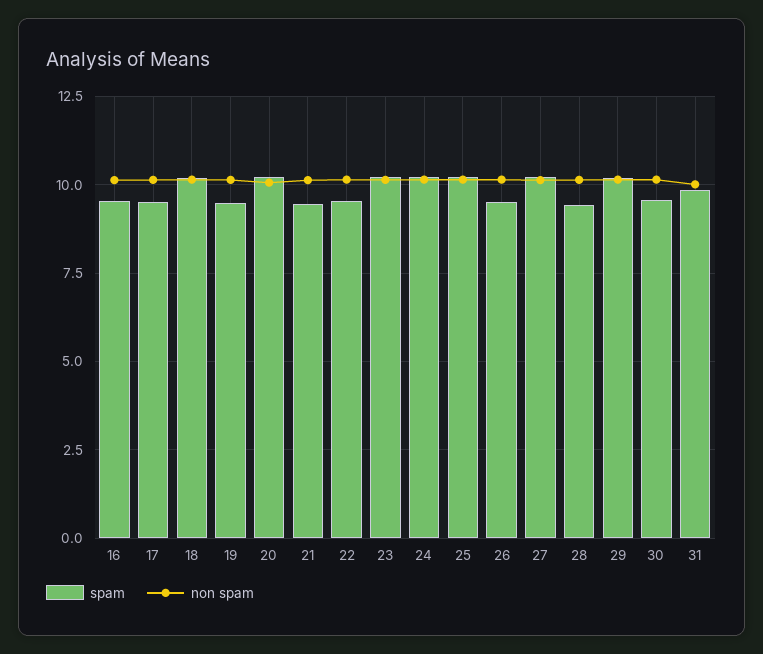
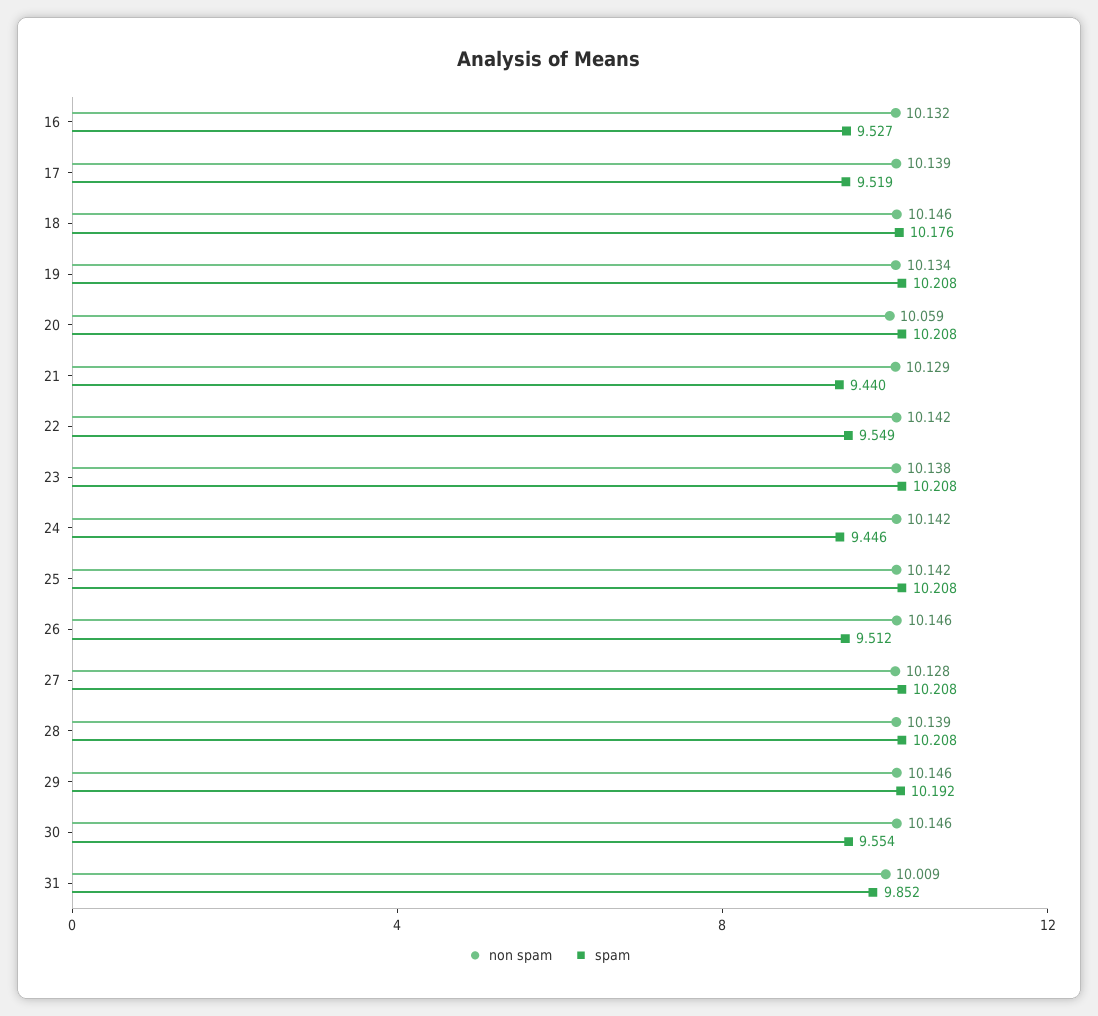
spam, 19: 9.5 -> 10.208
spam, 24: 10.25 -> 9.446
spam, 28: 9.5 -> 10.208

